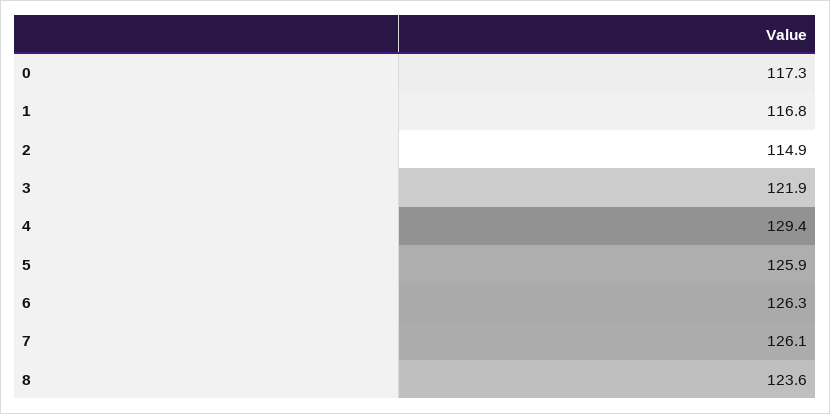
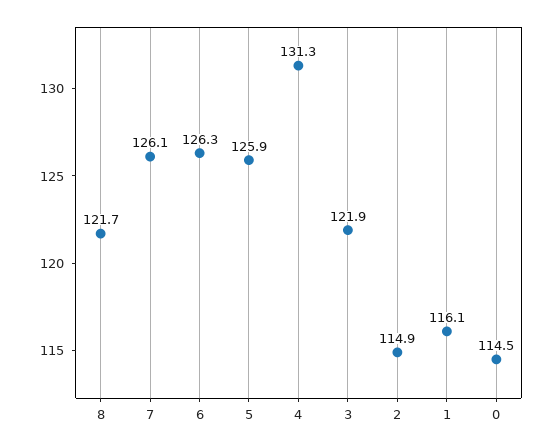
0: 117.3 -> 114.5
1: 116.8 -> 116.1
4: 129.4 -> 131.3
8: 123.6 -> 121.7

